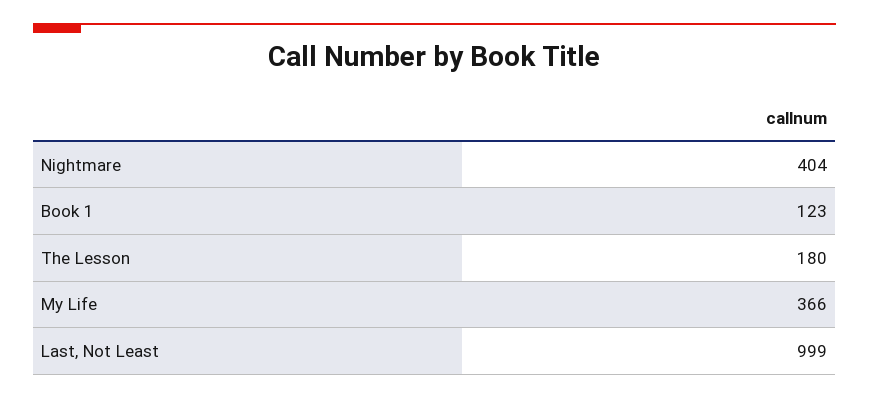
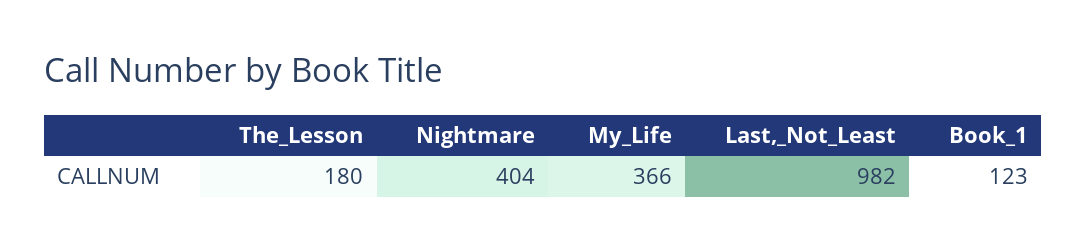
Last, Not Least: 999 -> 982

